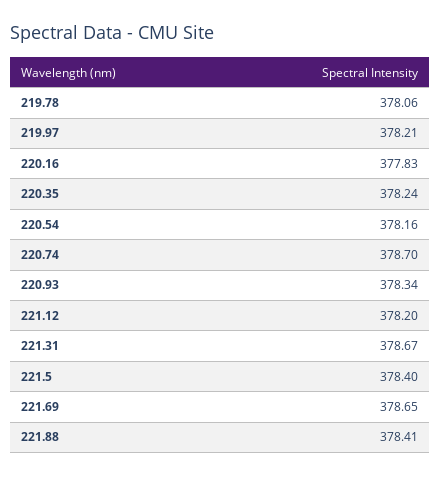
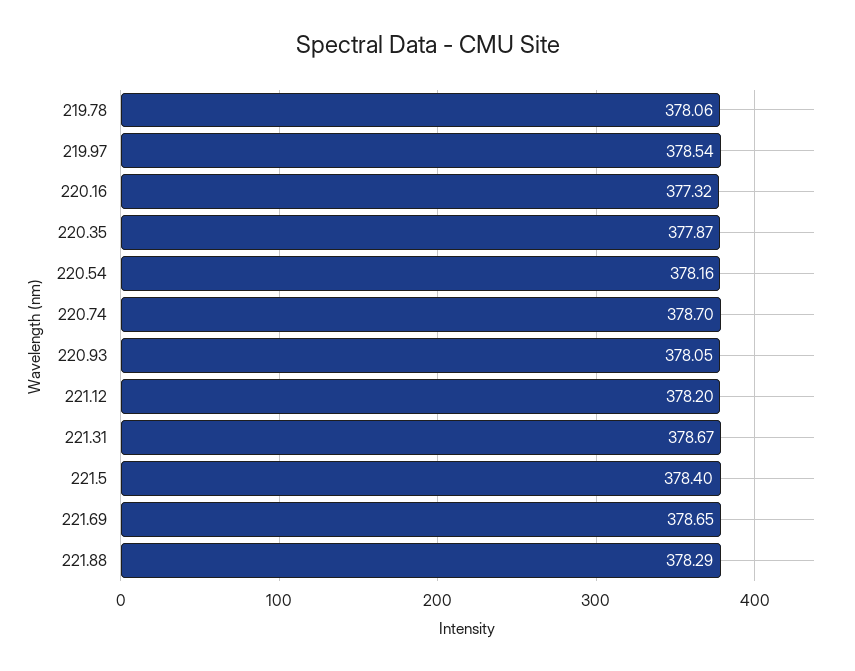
219.97: 378.21 -> 378.54
220.16: 377.83 -> 377.32
220.35: 378.24 -> 377.87
220.93: 378.34 -> 378.05
221.88: 378.41 -> 378.29

